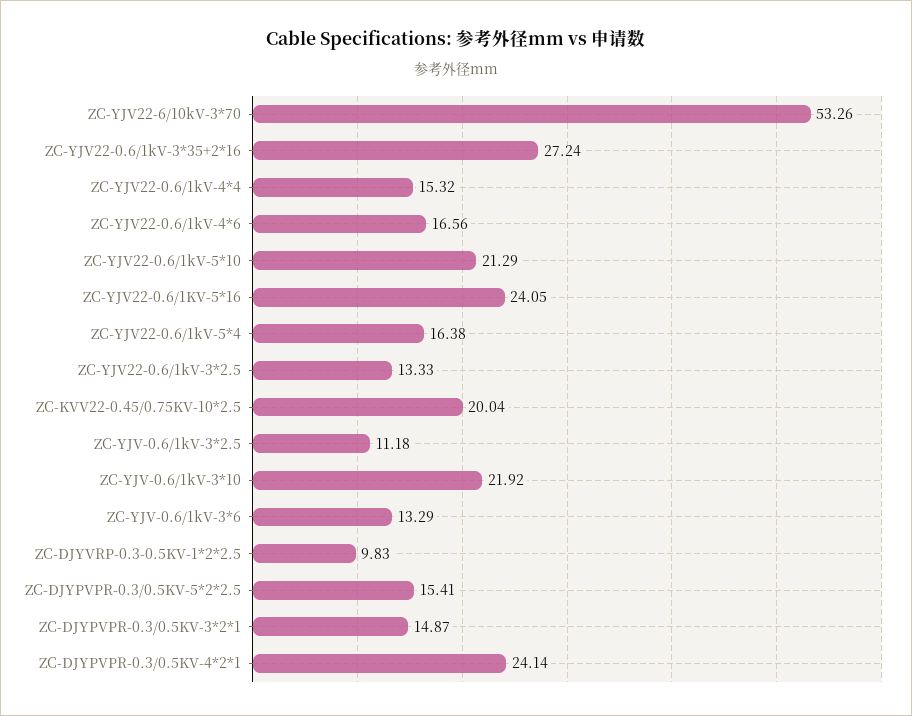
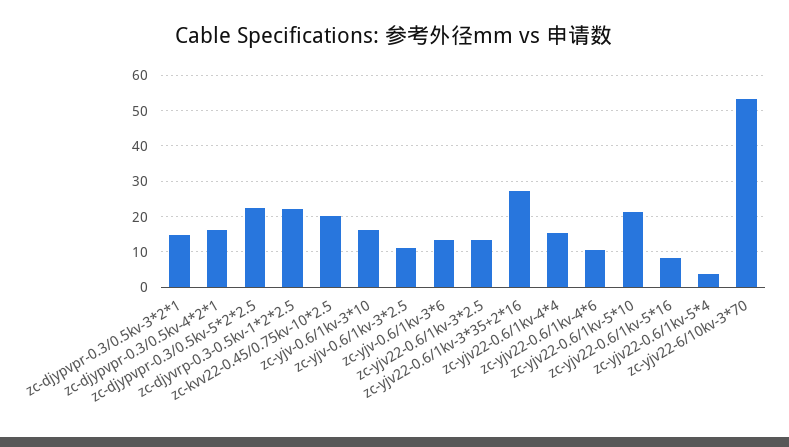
ZC-YJV22-0.6/1kV-4*6: 16.56 -> 10
ZC-YJV22-0.6/1KV-5*16: 24.05 -> 8
ZC-YJV22-0.6/1kV-5*4: 16.38 -> 4
ZC-YJV-0.6/1kV-3*10: 21.92 -> 16
ZC-DJYVRP-0.3-0.5KV-1*2*2.5: 9.83 -> 22
ZC-DJYPVPR-0.3/0.5KV-5*2*2.5: 15.41 -> 22
ZC-DJYPVPR-0.3/0.5KV-4*2*1: 24.14 -> 16

